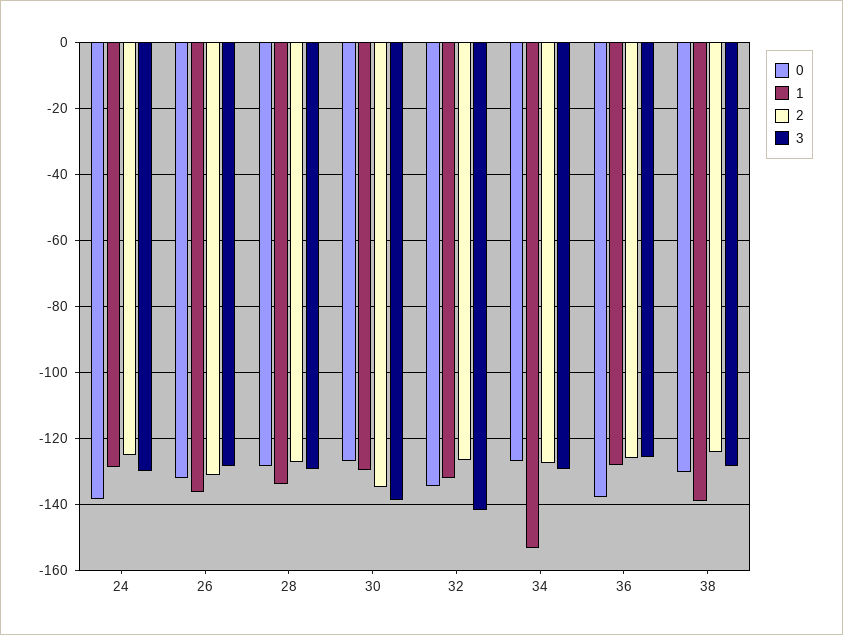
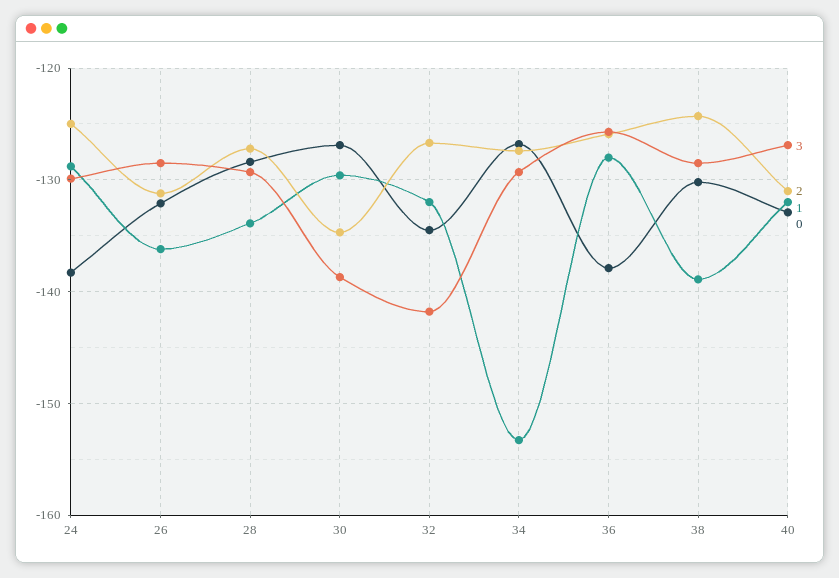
3, 40: none -> -127
2, 40: none -> -131
1, 40: none -> -132
0, 40: none -> -133

